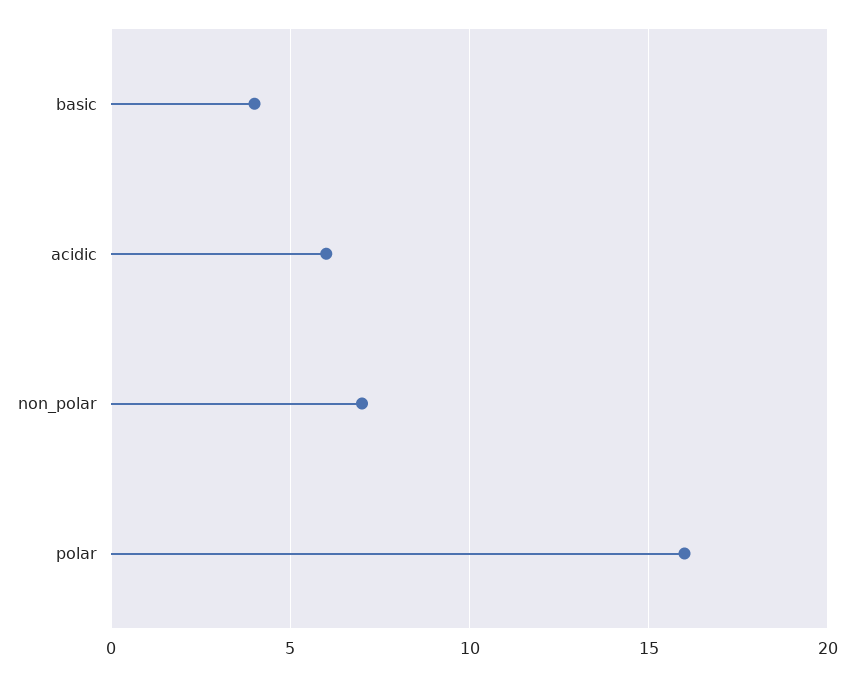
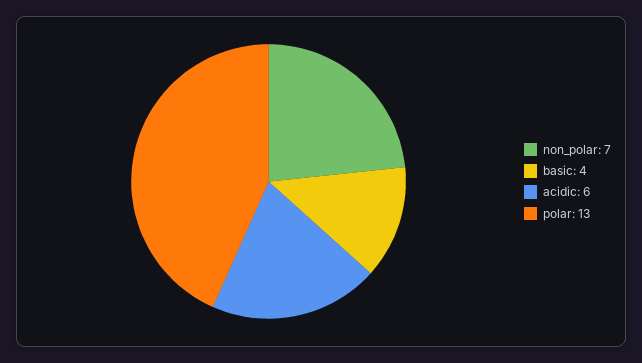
polar: 16 -> 13

